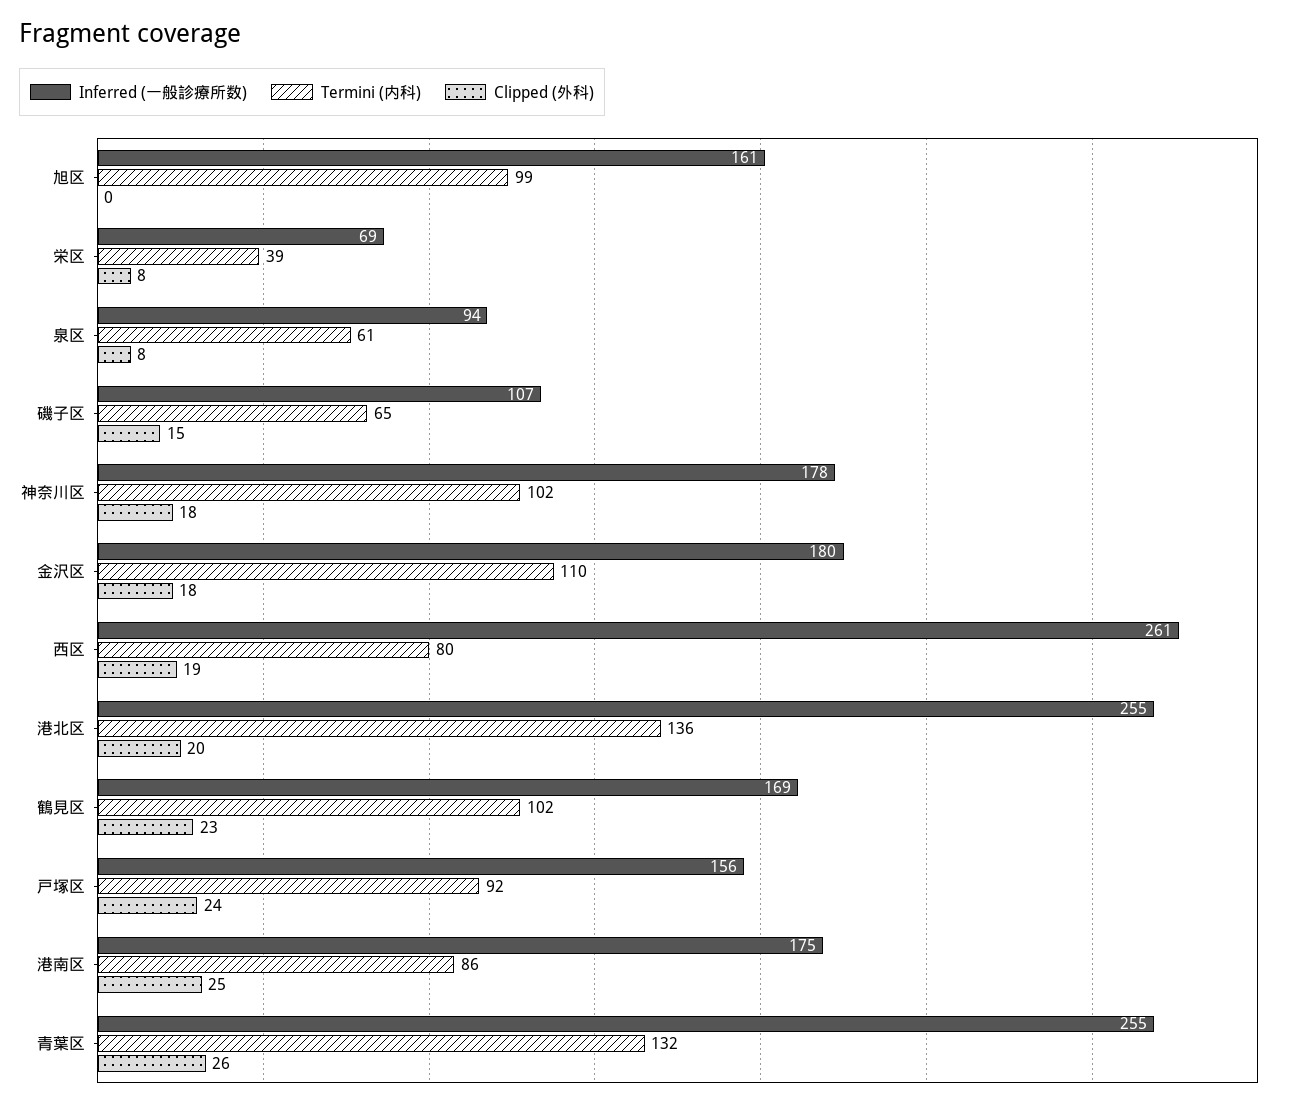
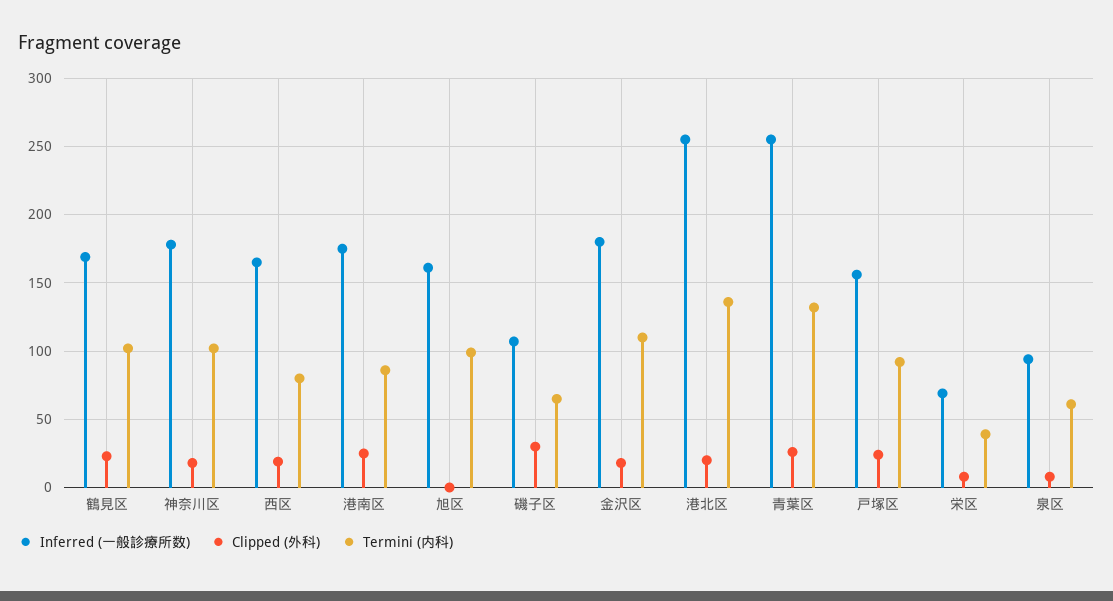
Clipped (外科), 磯子区: 15 -> 30
Inferred (一般診療所数), 西区: 261 -> 165

